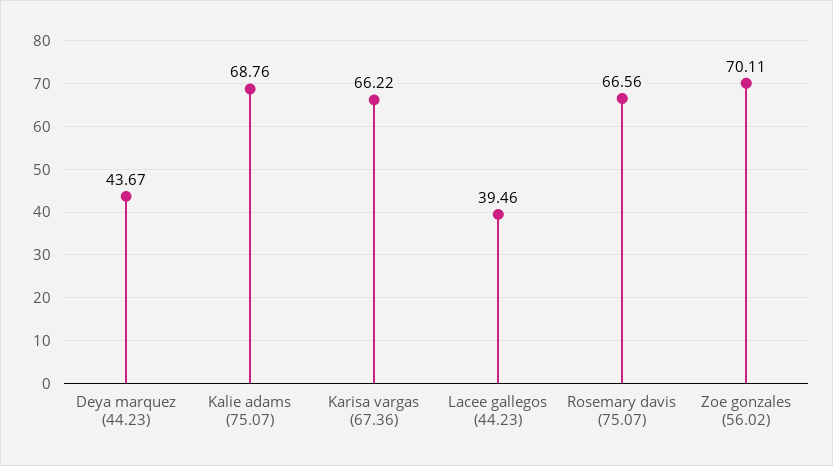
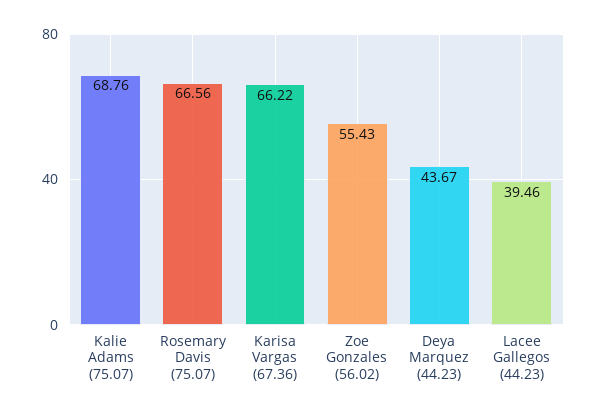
Zoe gonzales (56.02): 70.11 -> 55.43

